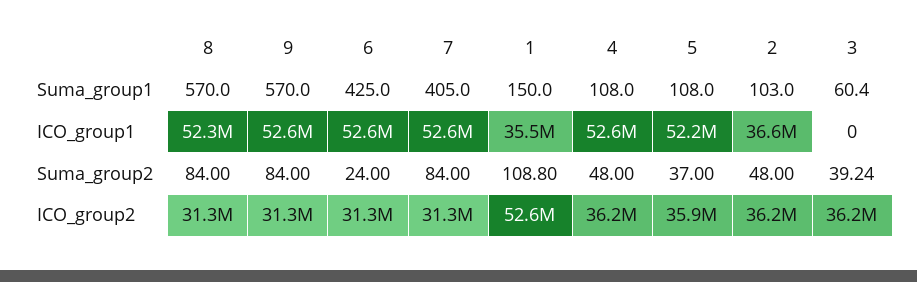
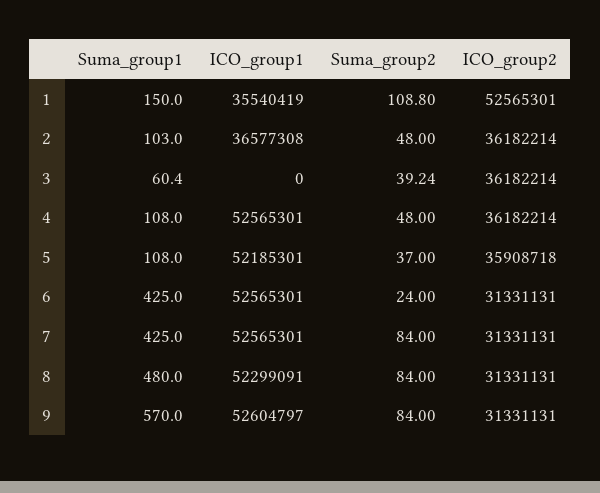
8, Suma_group1: 570 -> 480
7, Suma_group1: 405 -> 425

